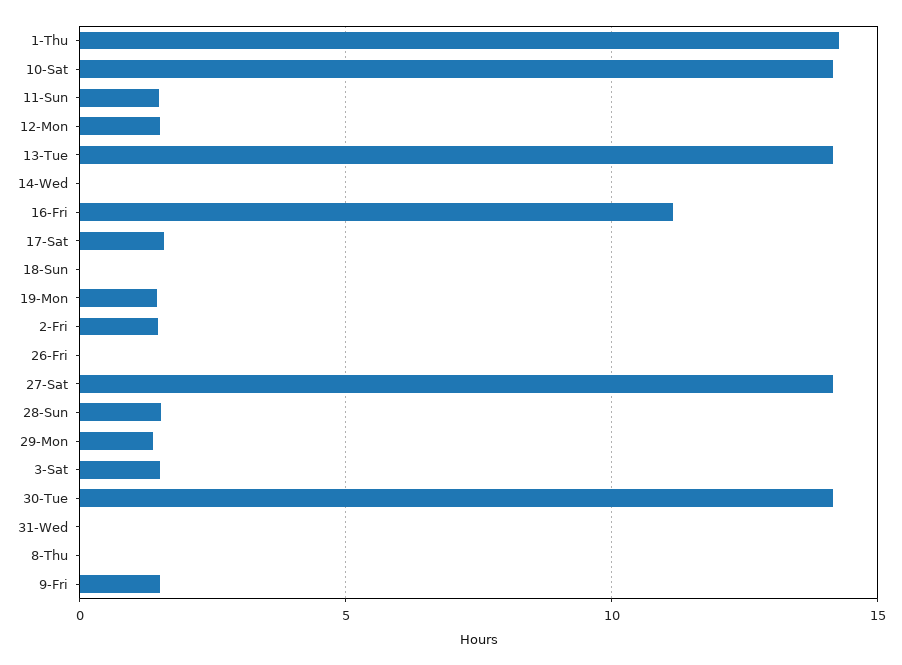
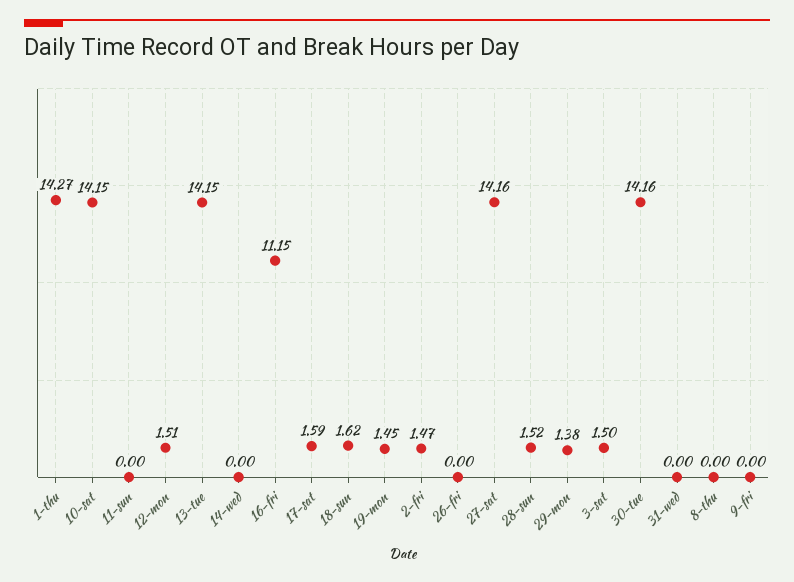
11-Sun: 1.5 -> 0
18-Sun: 0 -> 1.62
9-Fri: 1.5 -> 0

